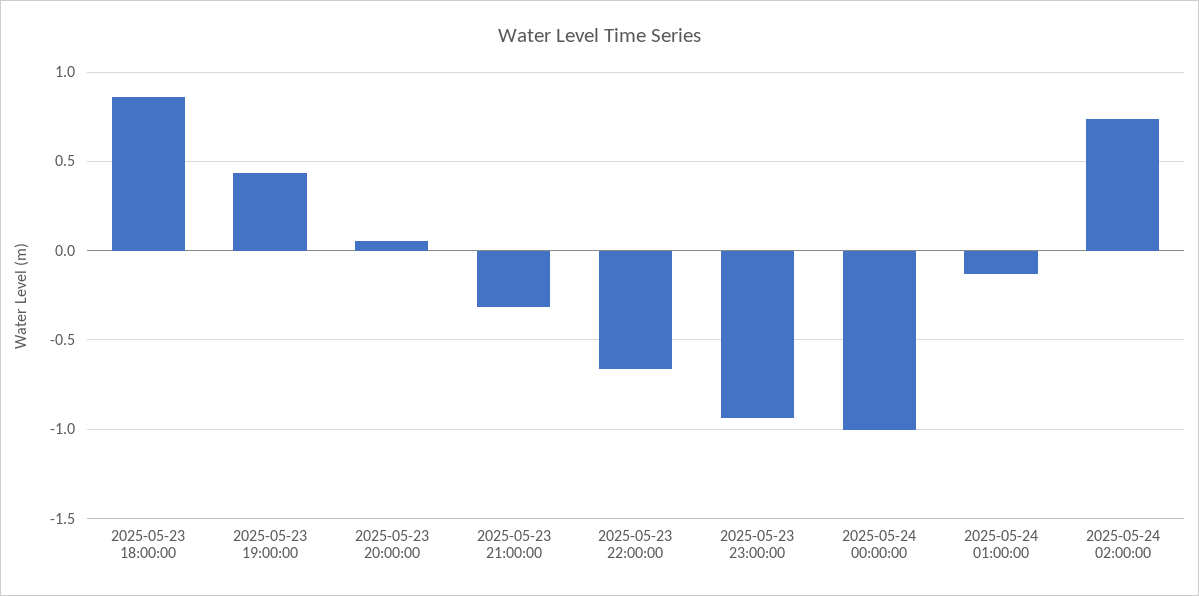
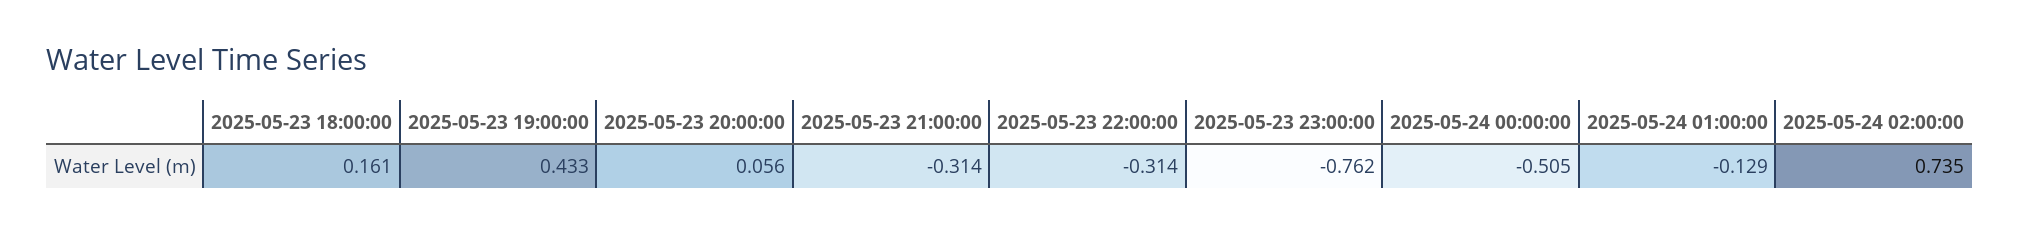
2025-05-23 18:00:00: 0.85 -> 0.161
2025-05-23 22:00:00: -0.65 -> -0.314
2025-05-23 23:00:00: -0.95 -> -0.762
2025-05-24 00:00:00: -1 -> -0.505

